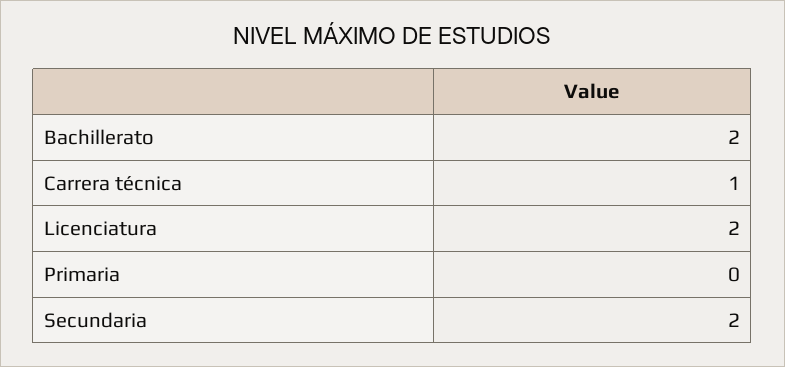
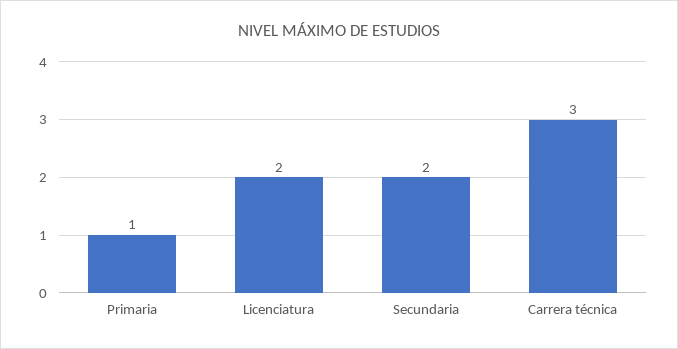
Bachillerato: 2 -> none
Carrera técnica: 1 -> 3
Primaria: 0 -> 1

